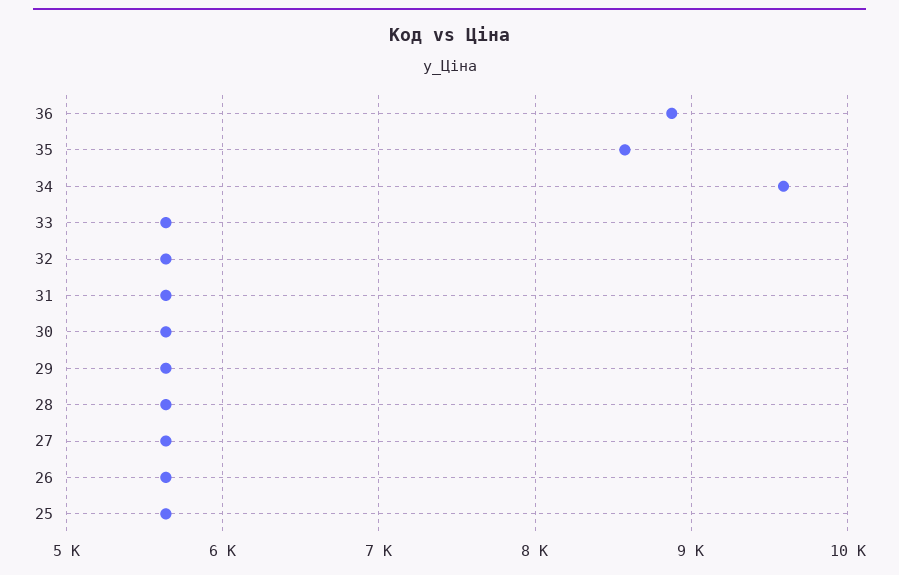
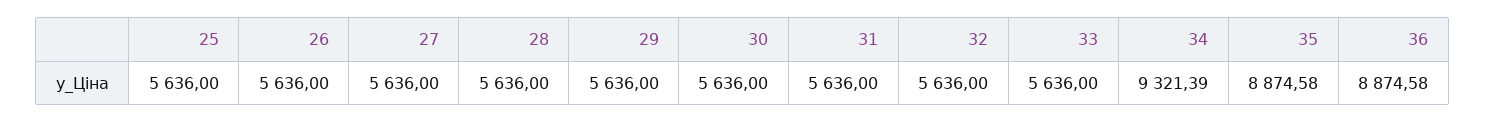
35: 8600 -> 8874.58
34: 9600 -> 9321.39

